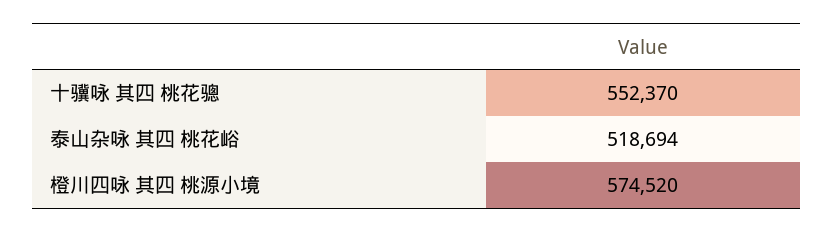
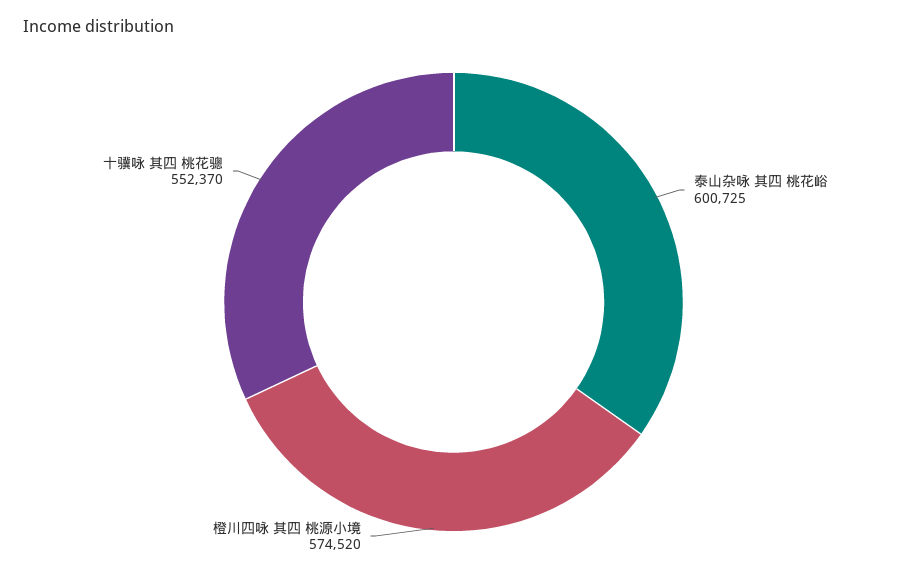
泰山杂咏 其四 桃花峪: 518694 -> 600725

